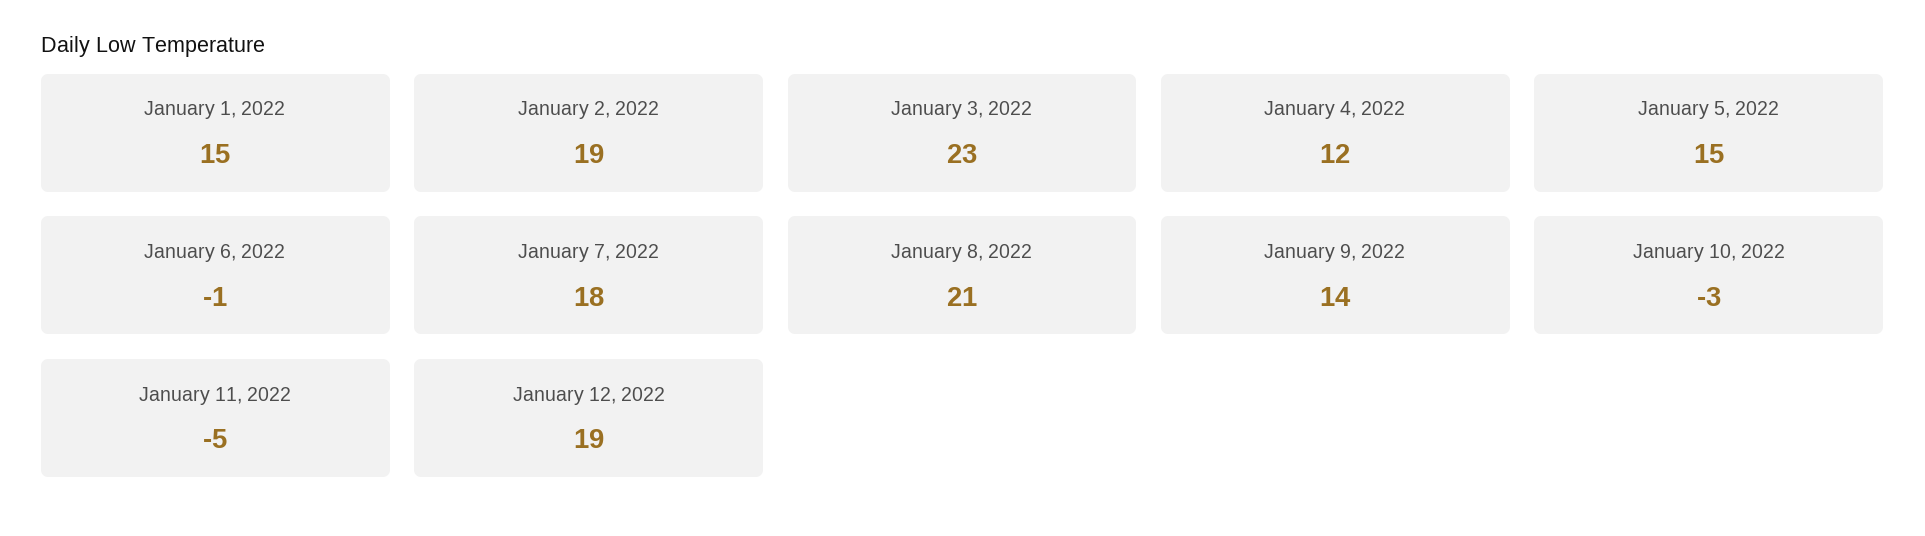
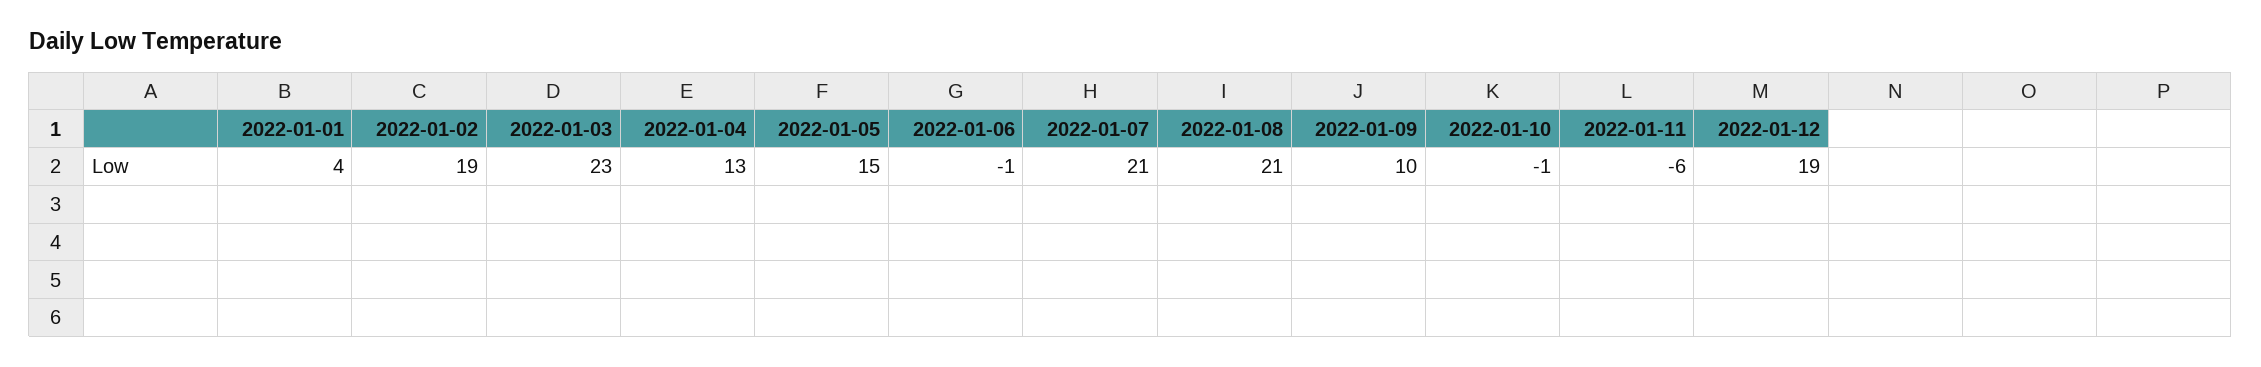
January 1, 2022: 15 -> 4
January 4, 2022: 12 -> 13
January 7, 2022: 18 -> 21
January 9, 2022: 14 -> 10
January 10, 2022: -3 -> -1
January 11, 2022: -5 -> -6

